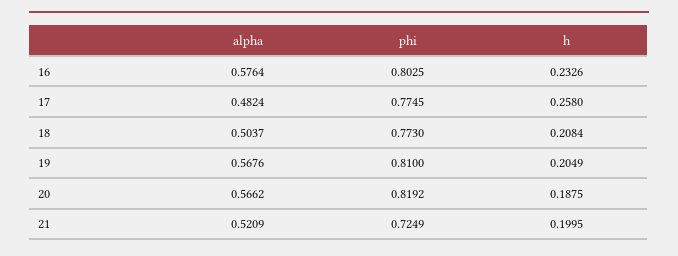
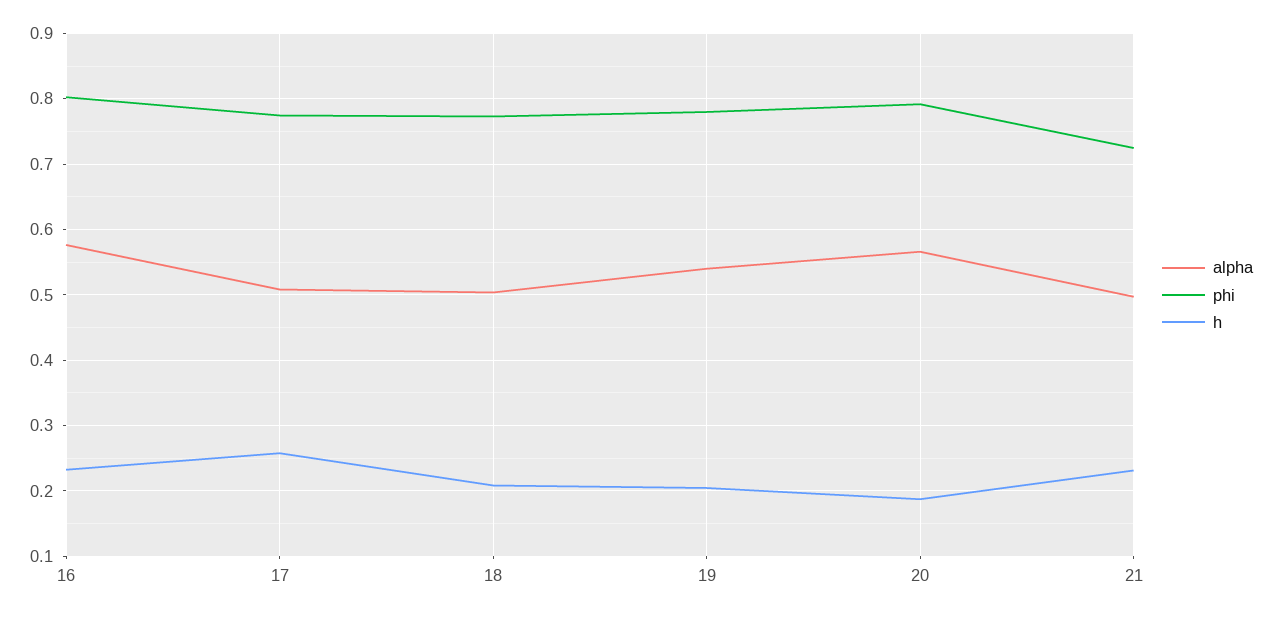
alpha, 17: 0.4824 -> 0.51
alpha, 19: 0.5676 -> 0.54
phi, 19: 0.81 -> 0.78
phi, 20: 0.8192 -> 0.79
alpha, 21: 0.5209 -> 0.5
h, 21: 0.1995 -> 0.23

